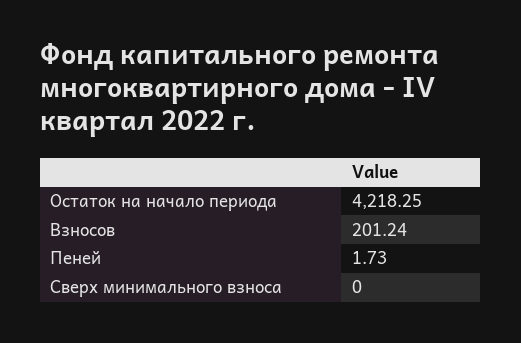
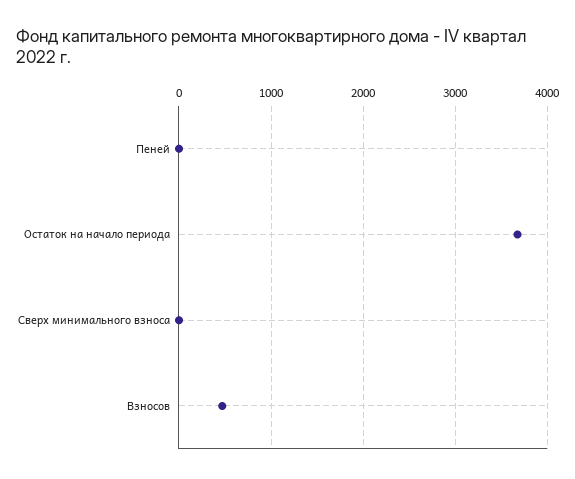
Остаток на начало периода: 4218.25 -> 3700
Взносов: 201.24 -> 500

